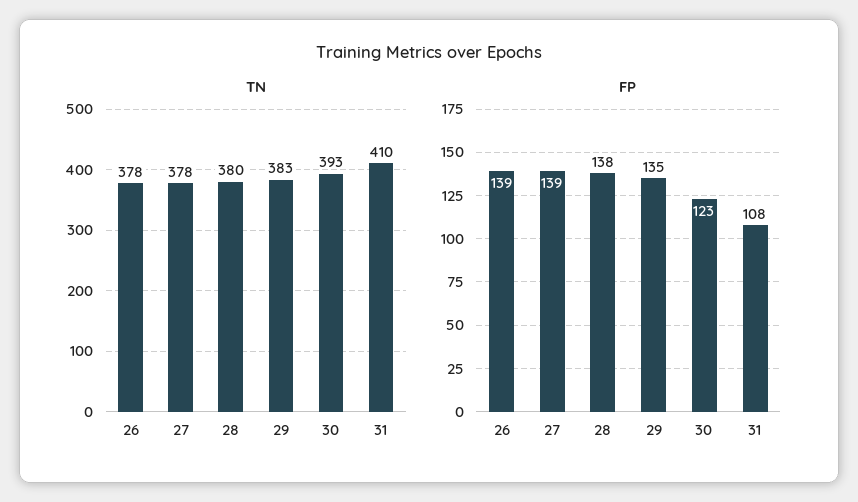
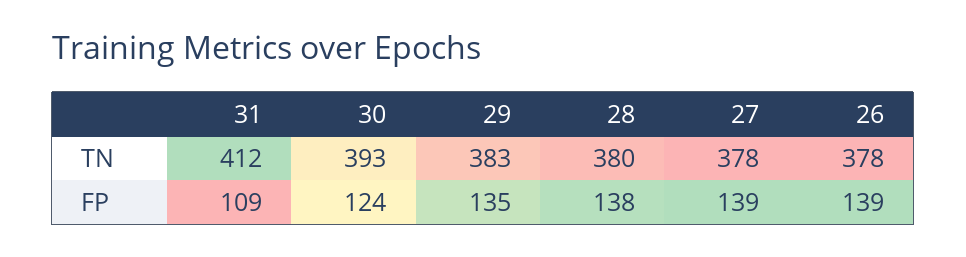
TN, 31: 410 -> 412
FP, 30: 123 -> 124
FP, 31: 108 -> 109

